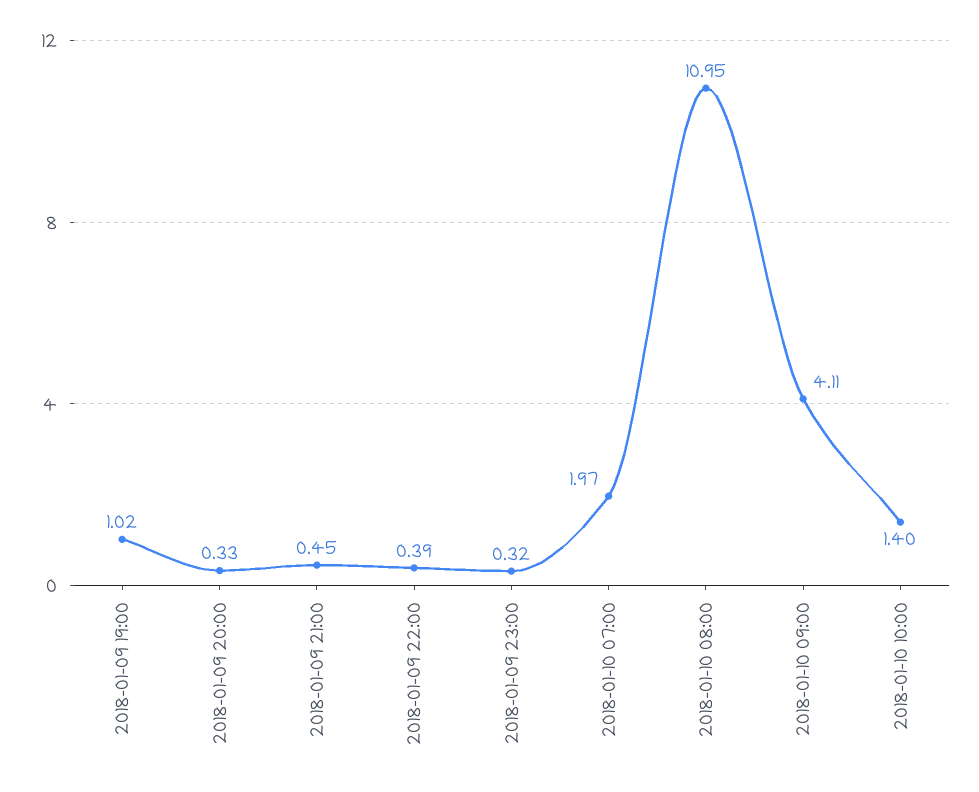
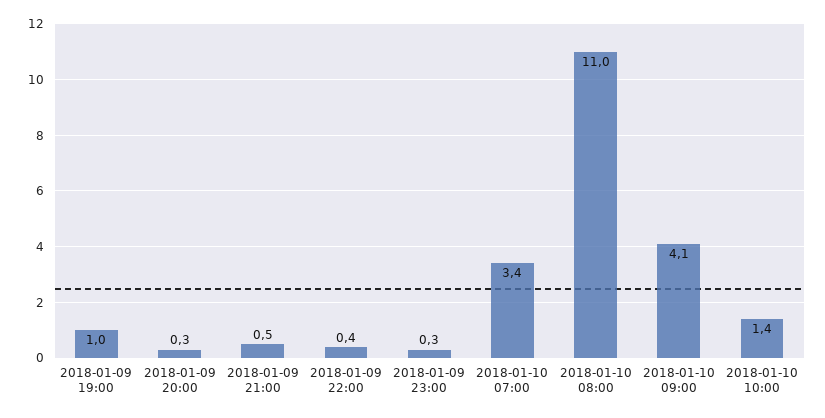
2018-01-10 07:00: 1.97 -> 3.4

